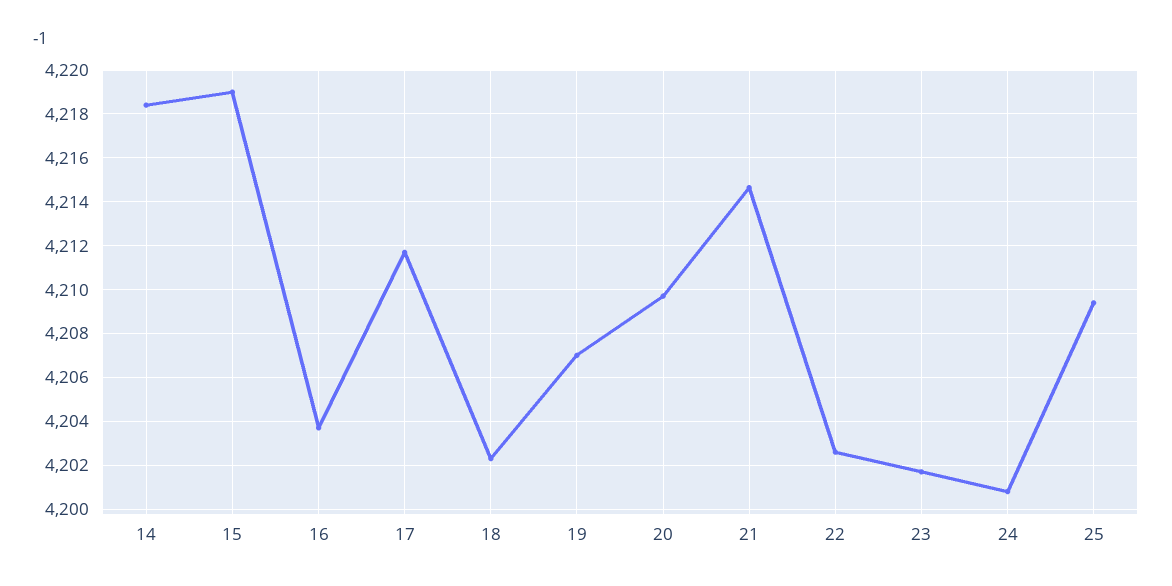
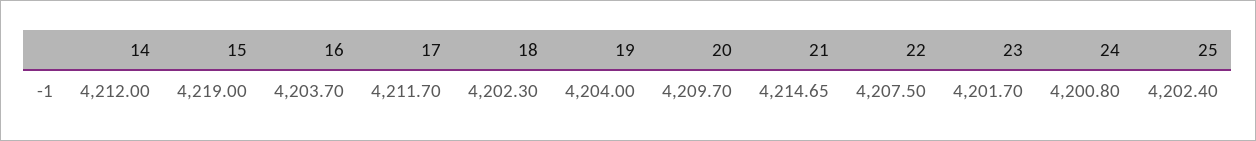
14: 4218.5 -> 4212
19: 4207 -> 4204
22: 4202.5 -> 4207.5
25: 4209.5 -> 4202.4

